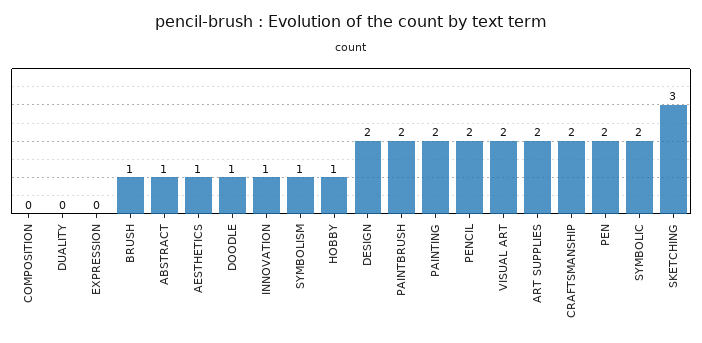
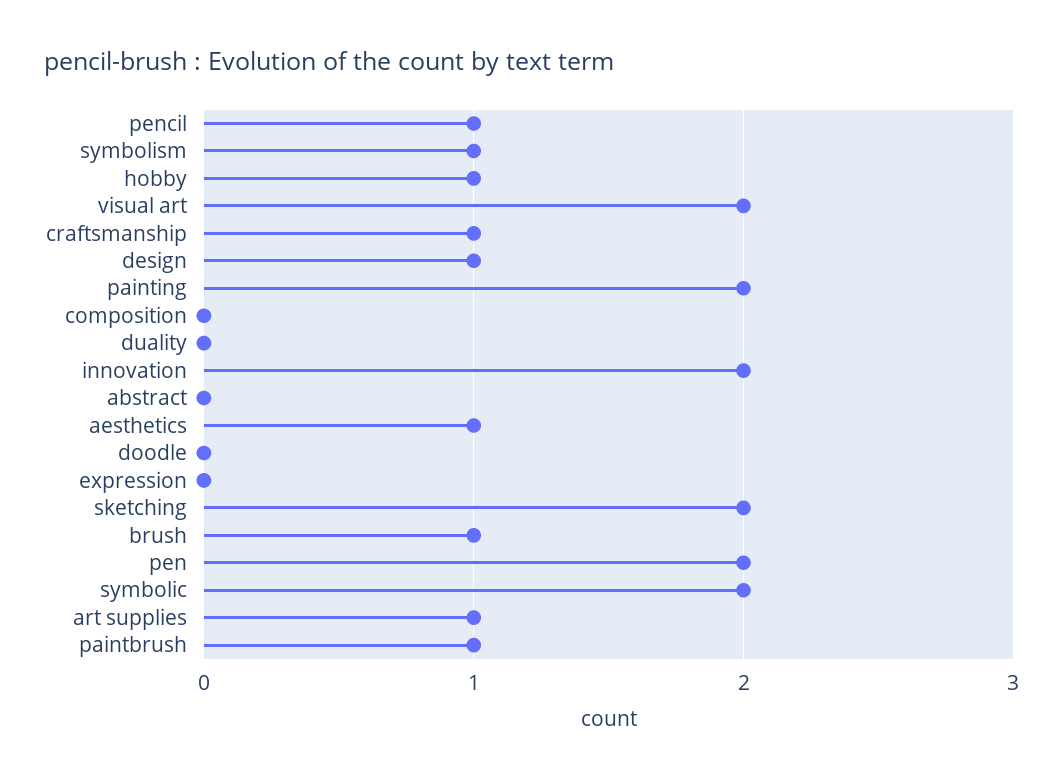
ABSTRACT: 1 -> 0
DOODLE: 1 -> 0
INNOVATION: 1 -> 2
DESIGN: 2 -> 1
PAINTBRUSH: 2 -> 1
PENCIL: 2 -> 1
ART SUPPLIES: 2 -> 1
CRAFTSMANSHIP: 2 -> 1
SKETCHING: 3 -> 2

